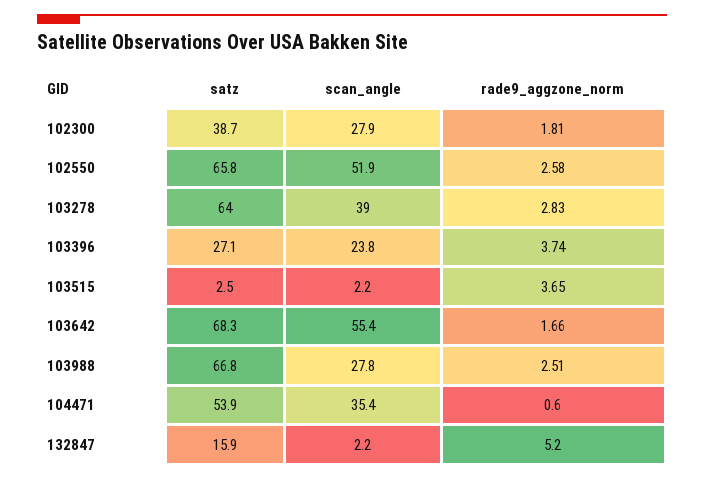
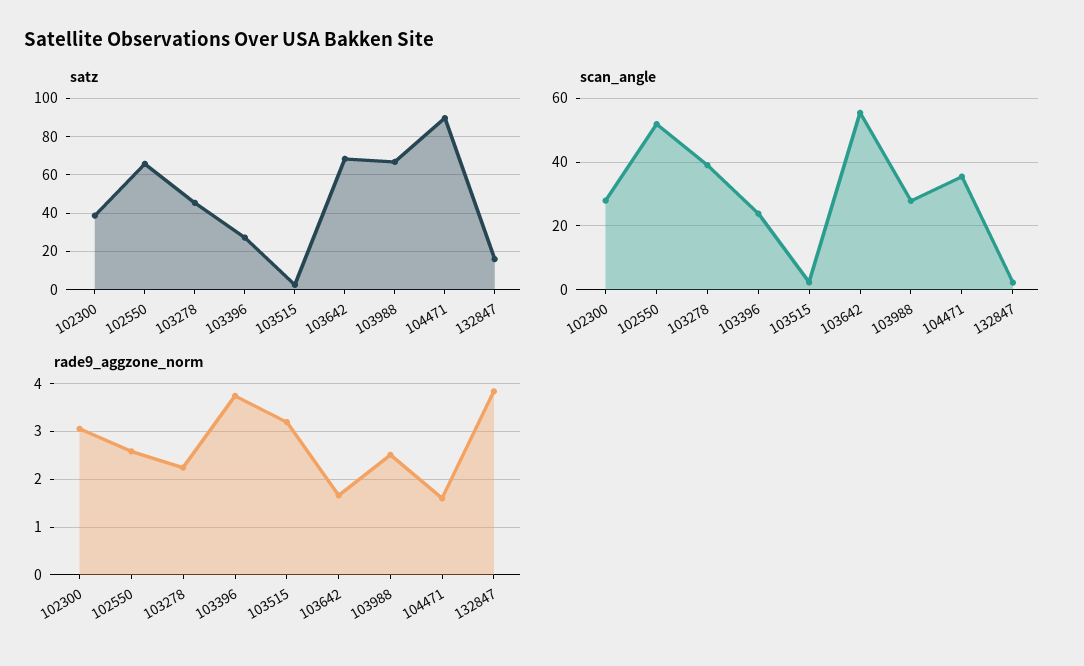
rade9_aggzone_norm, 102300: 1.81 -> 3
satz, 103278: 64 -> 45
rade9_aggzone_norm, 103278: 2.83 -> 2.2
rade9_aggzone_norm, 103515: 3.65 -> 3.2
satz, 104471: 53.9 -> 90
rade9_aggzone_norm, 104471: 0.6 -> 1.6
rade9_aggzone_norm, 132847: 5.2 -> 3.8

